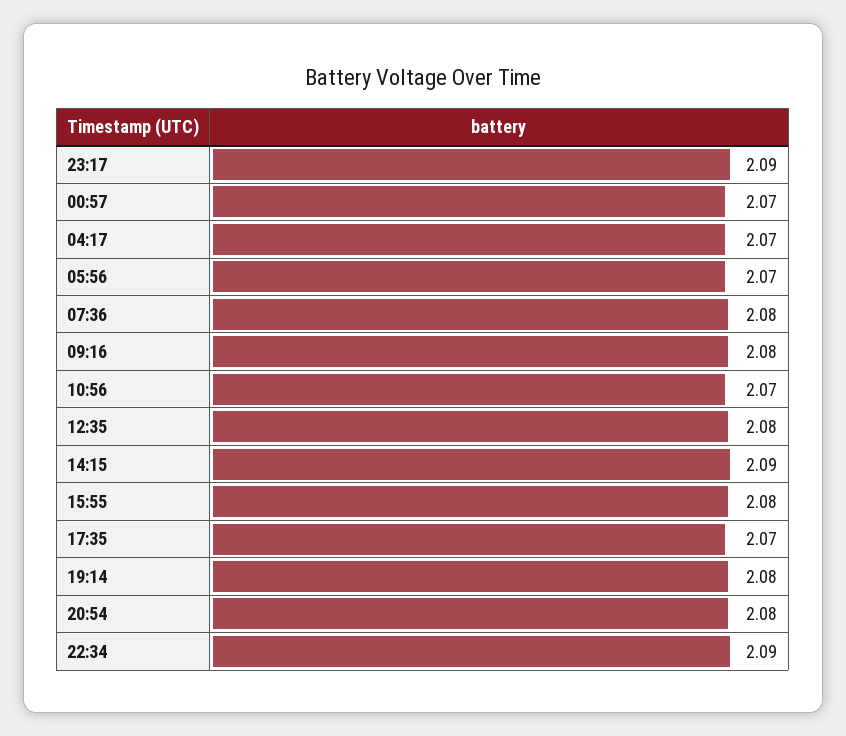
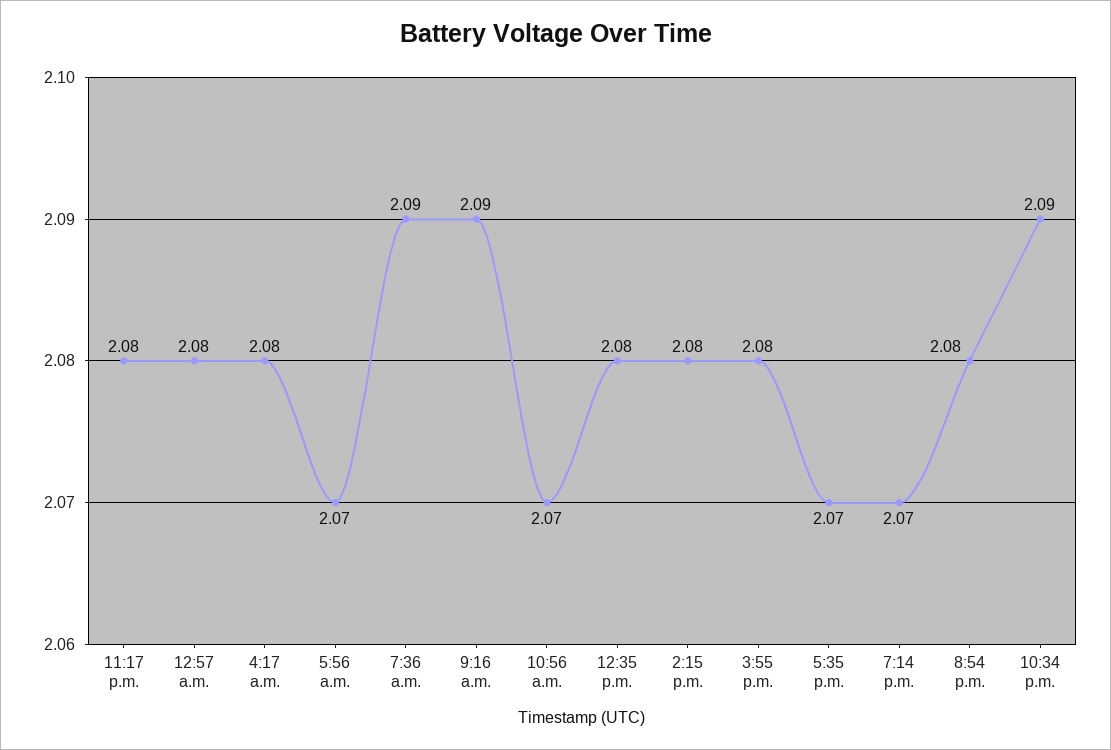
23:17: 2.09 -> 2.08
00:57: 2.07 -> 2.08
04:17: 2.07 -> 2.08
07:36: 2.08 -> 2.09
09:16: 2.08 -> 2.09
14:15: 2.09 -> 2.08
19:14: 2.08 -> 2.07

